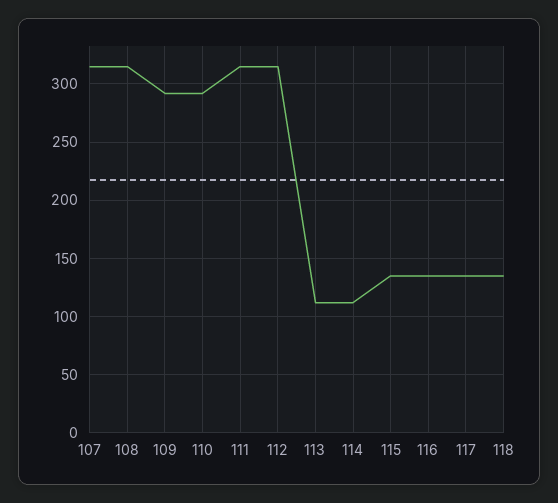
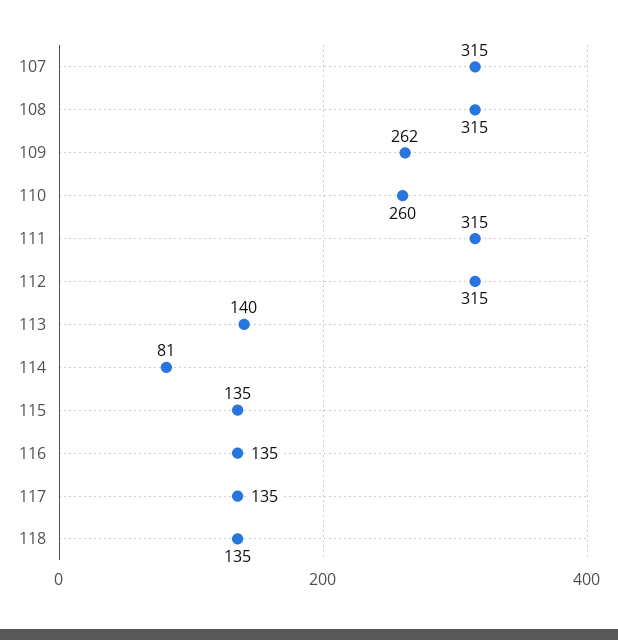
109: 290 -> 262
110: 290 -> 260
113: 110 -> 140
114: 110 -> 81

